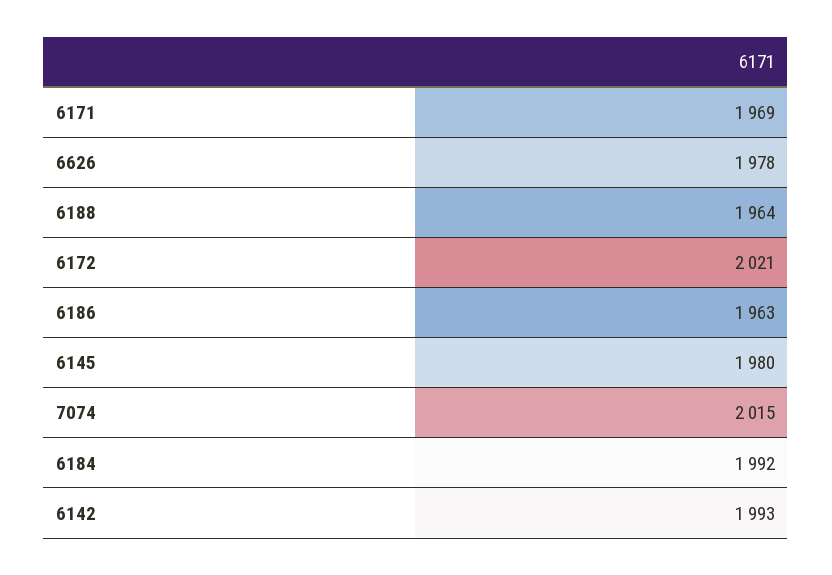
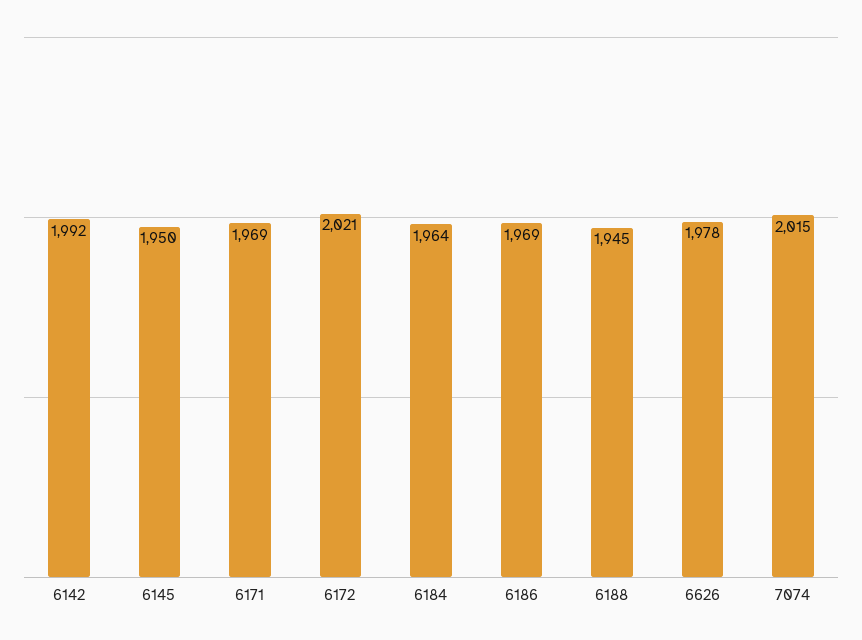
6188: 1964 -> 1945
6186: 1963 -> 1969
6145: 1980 -> 1950
6184: 1992 -> 1964
6142: 1993 -> 1992

